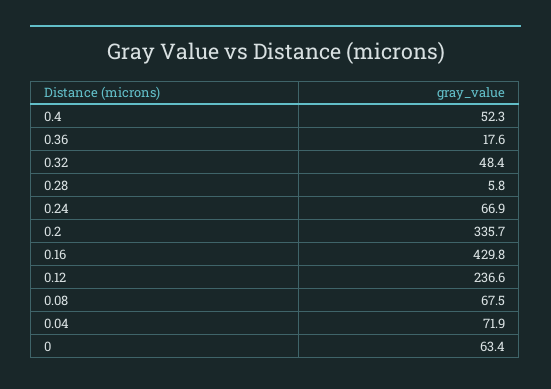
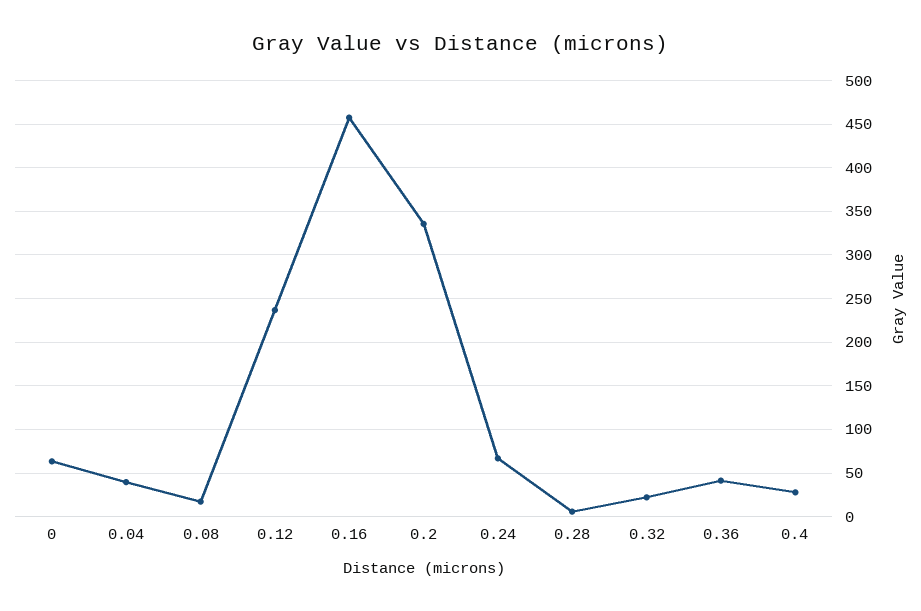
0.4: 52.3 -> 30
0.36: 17.6 -> 40
0.32: 48.4 -> 20
0.16: 429.8 -> 460
0.08: 67.5 -> 20
0.04: 71.9 -> 40

